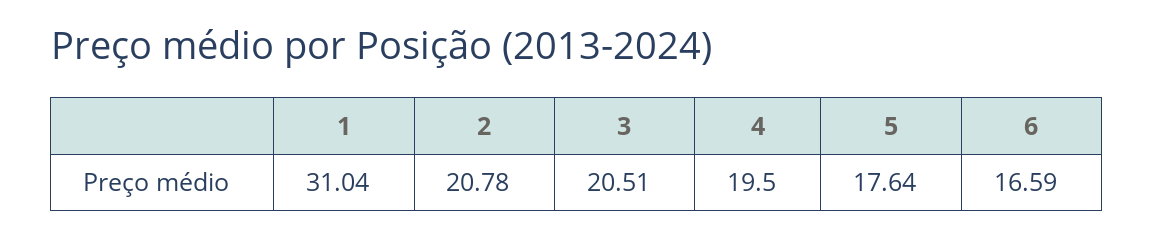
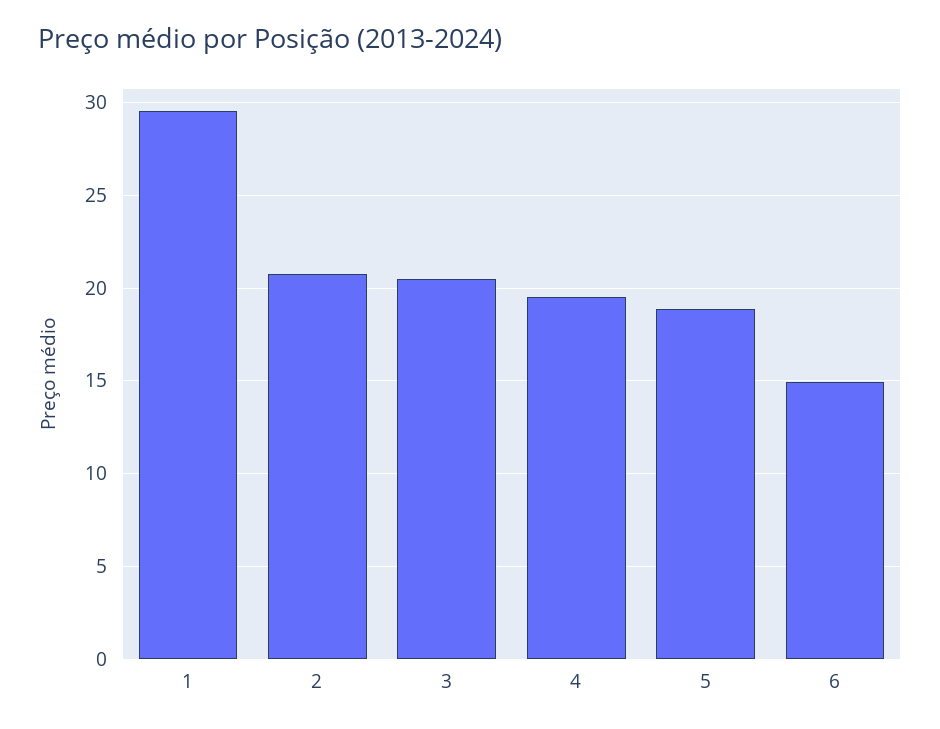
1: 31.04 -> 29.5
5: 17.64 -> 19
6: 16.59 -> 15

